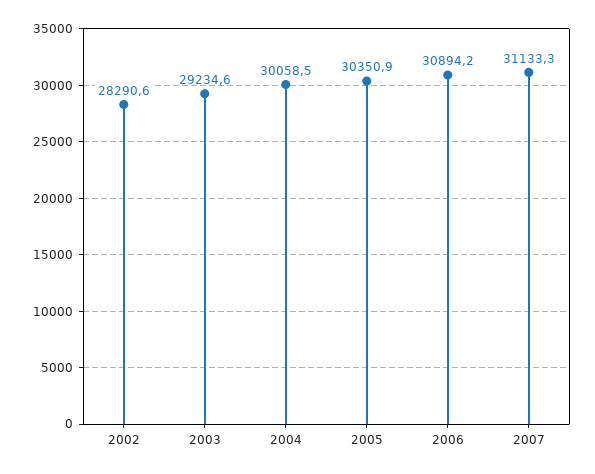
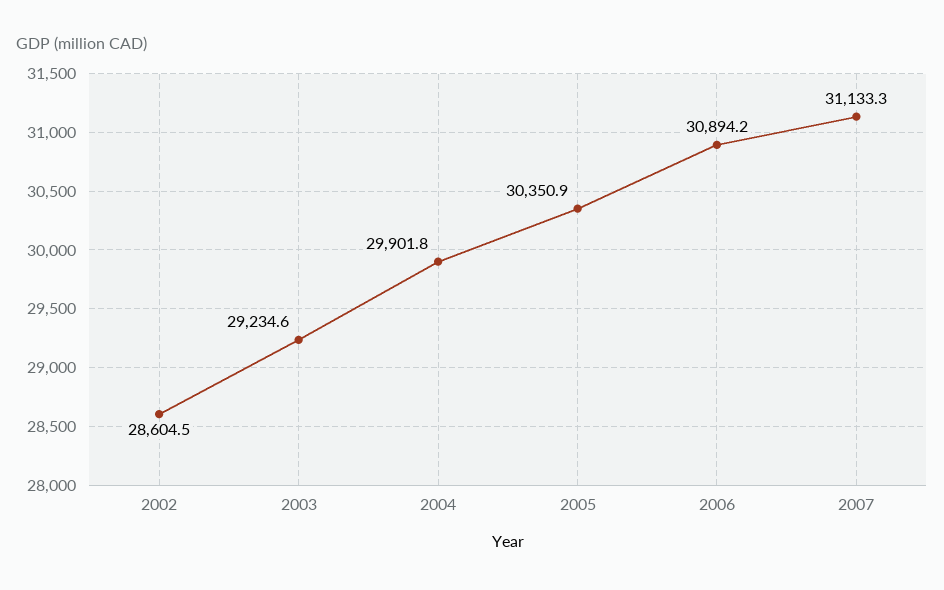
2002: 28290.6 -> 28604.5
2004: 30058.5 -> 29901.8

